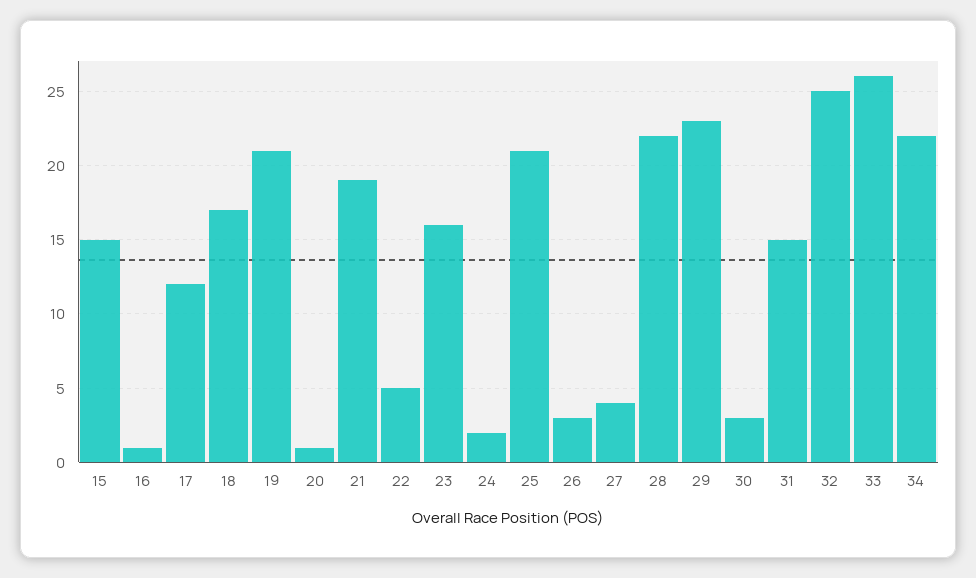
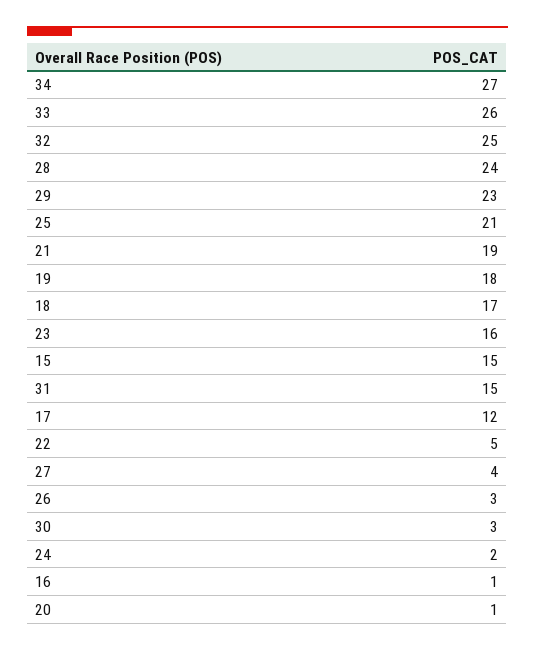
19: 21 -> 18
28: 22 -> 24
34: 22 -> 27

